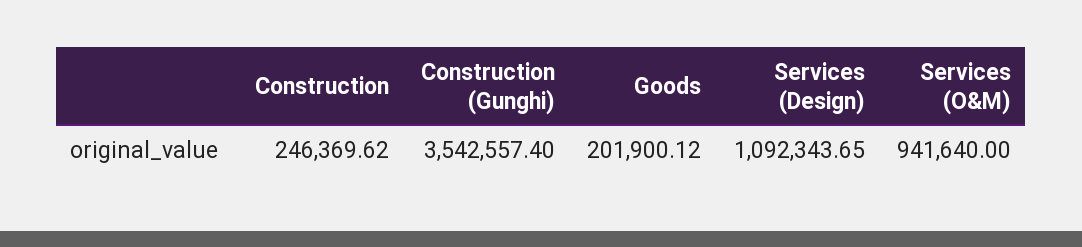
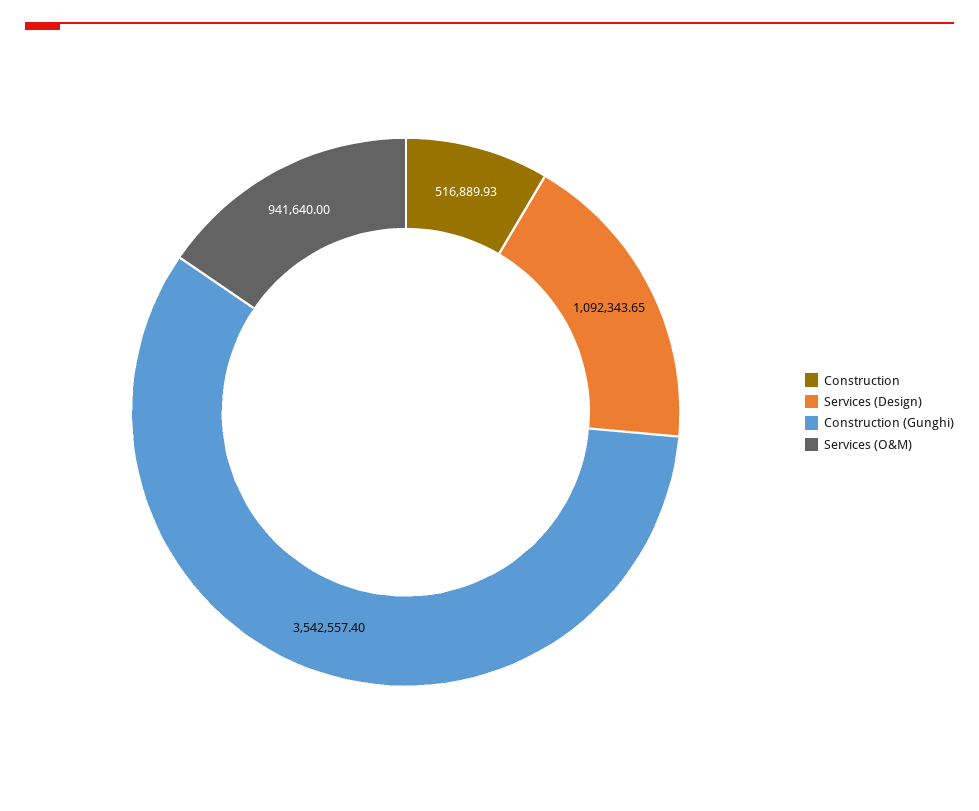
Construction: 246369.62 -> 516889.93
Goods: 201900.12 -> none

